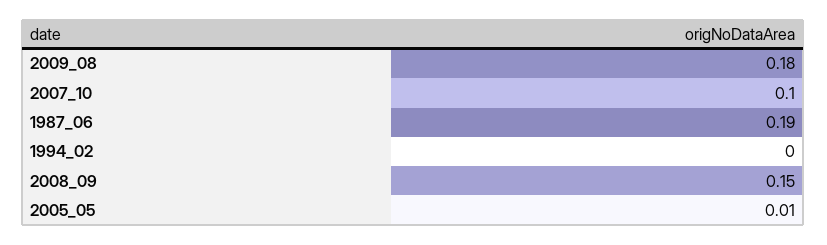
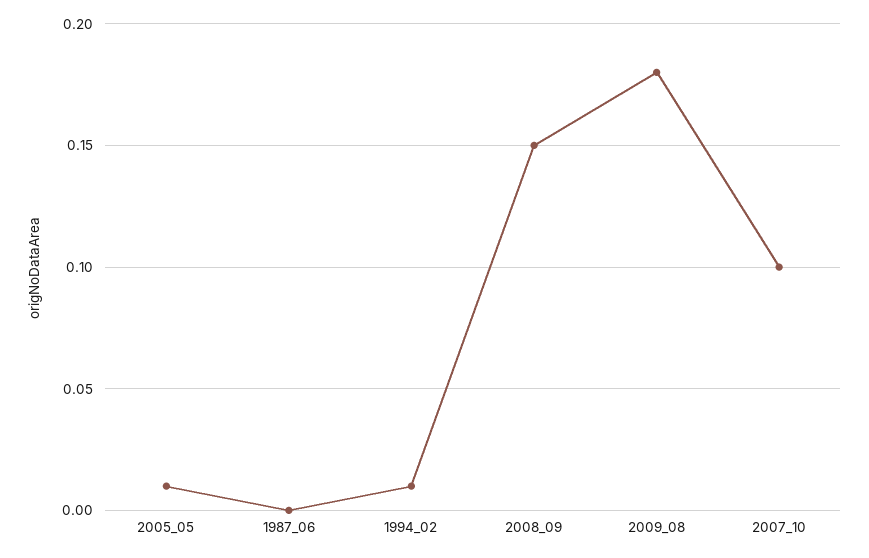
1987_06: 0.19 -> 0
1994_02: 0 -> 0.01

